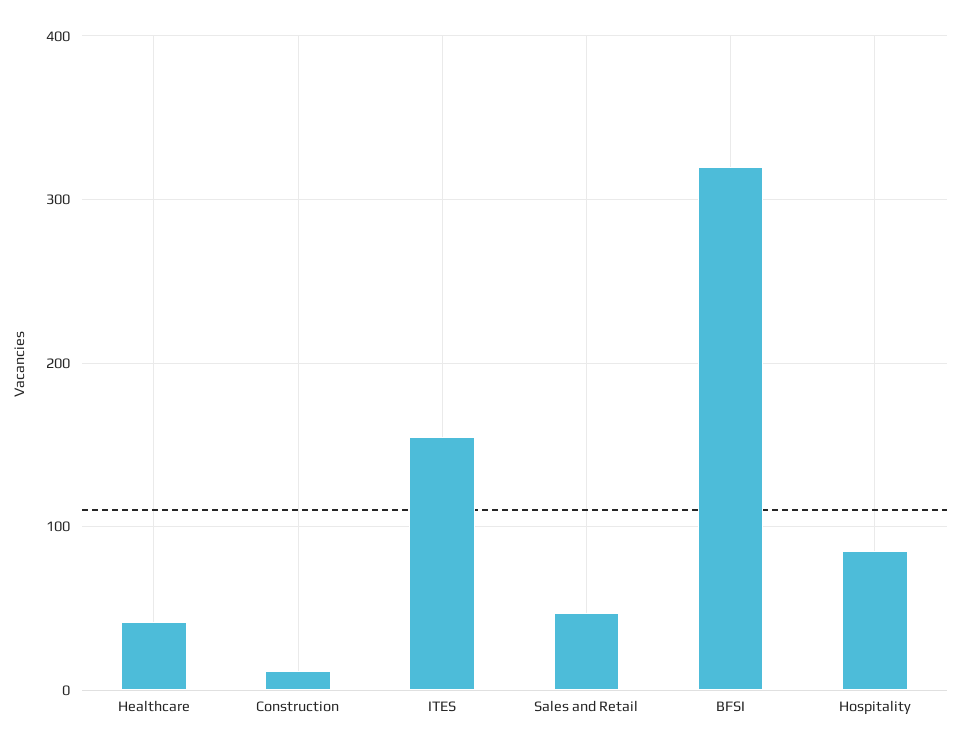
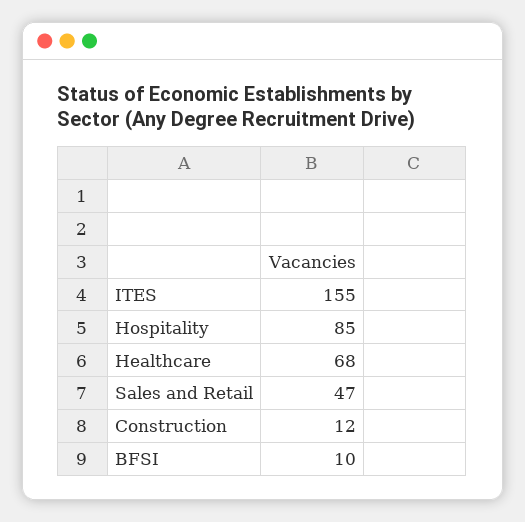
Healthcare: 40 -> 68
BFSI: 320 -> 10

